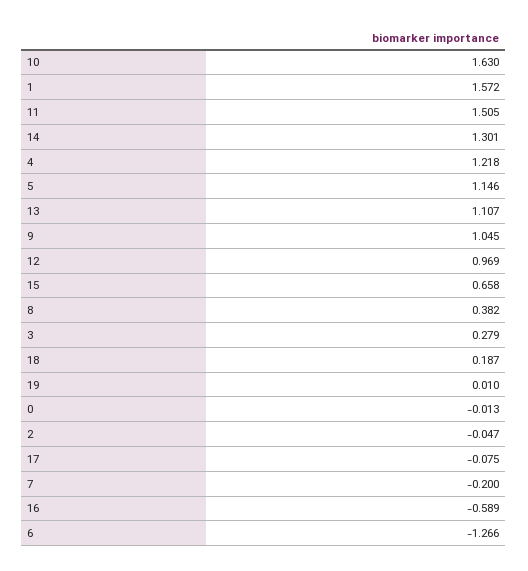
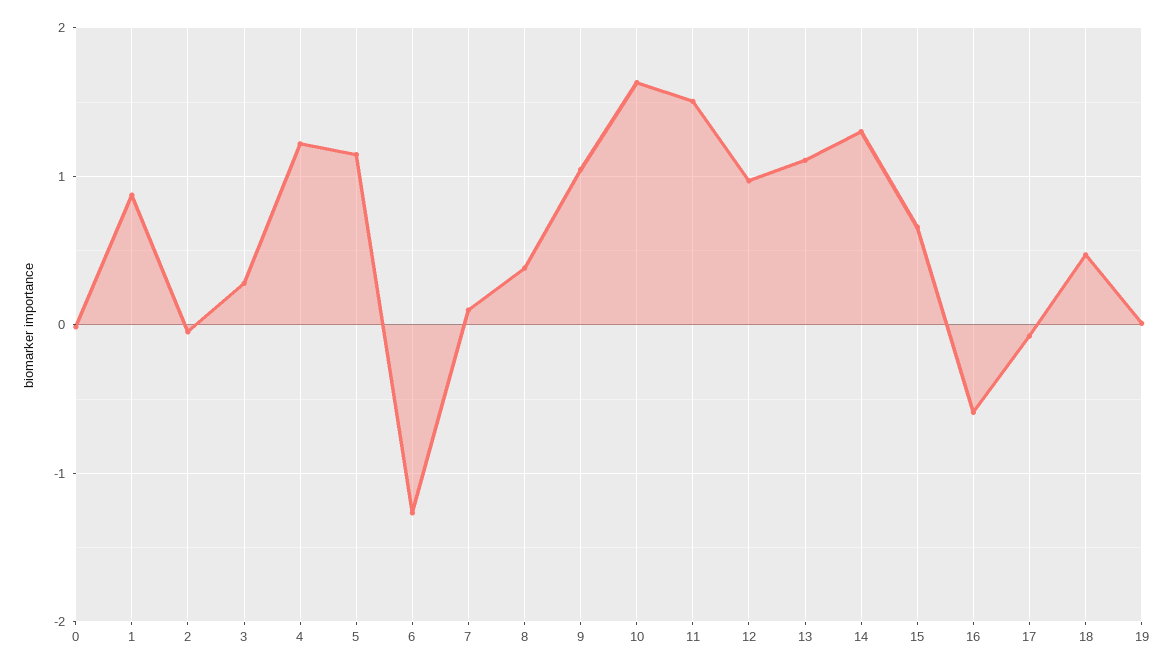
1: 1.572 -> 0.9
18: 0.187 -> 0.5
7: -0.2 -> 0.1

